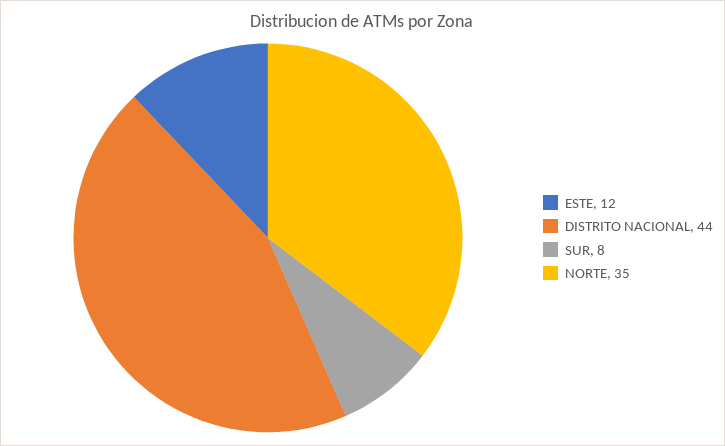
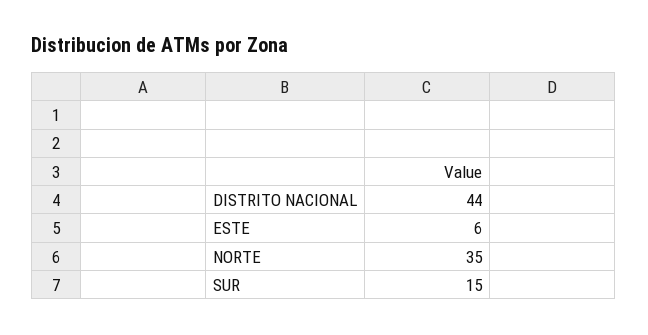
ESTE: 12 -> 6
SUR: 8 -> 15

